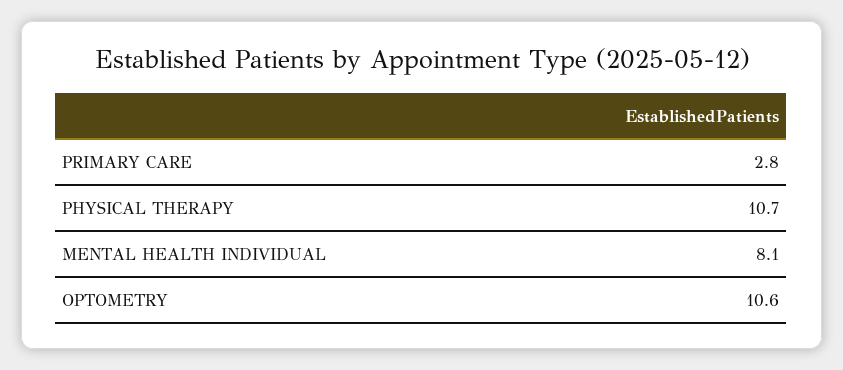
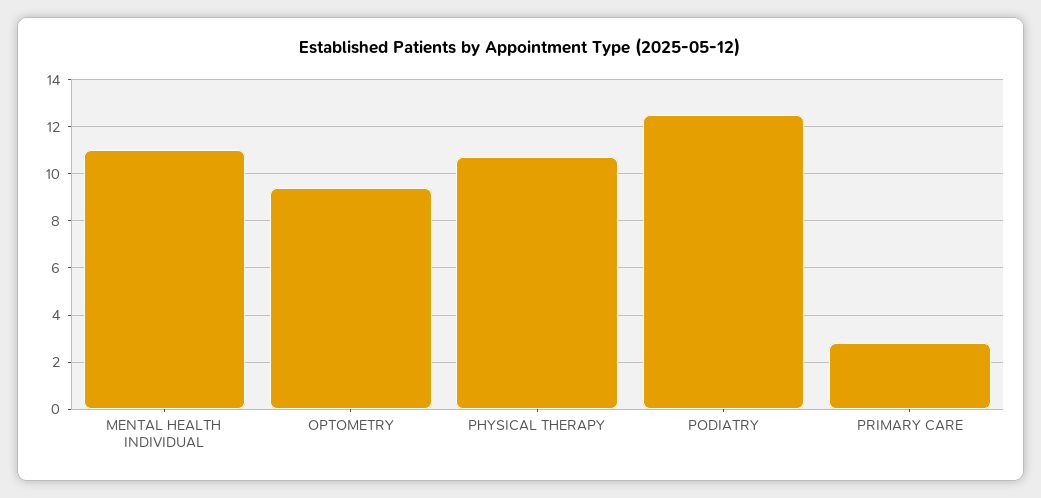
MENTAL HEALTH INDIVIDUAL: 8.1 -> 11
OPTOMETRY: 10.6 -> 9.5
PODIATRY: none -> 12.5

